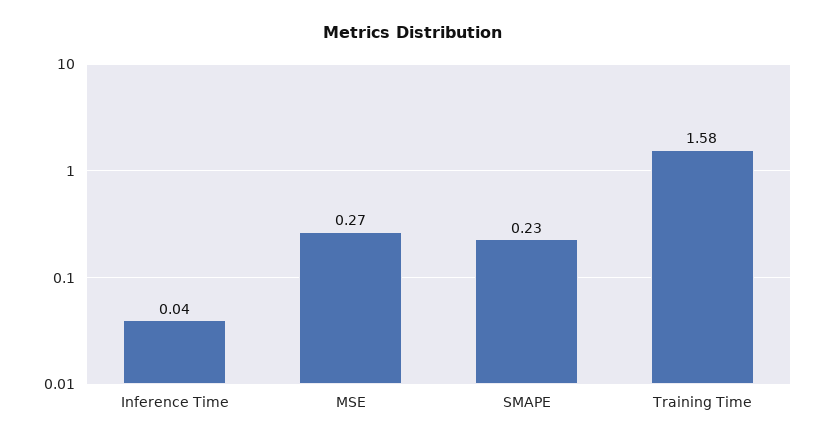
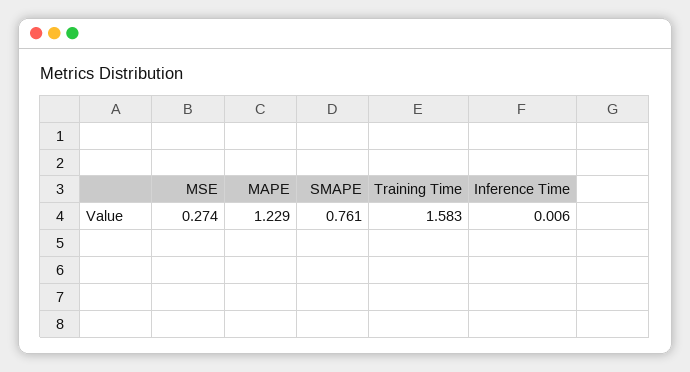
Inference Time: 0.04 -> 0.006
SMAPE: 0.23 -> 0.761
MAPE: none -> 1.229

